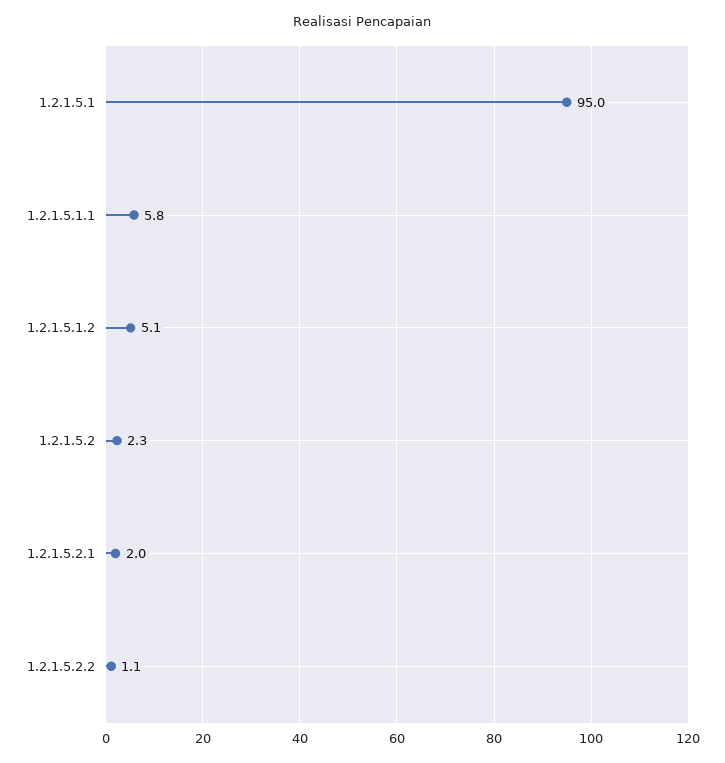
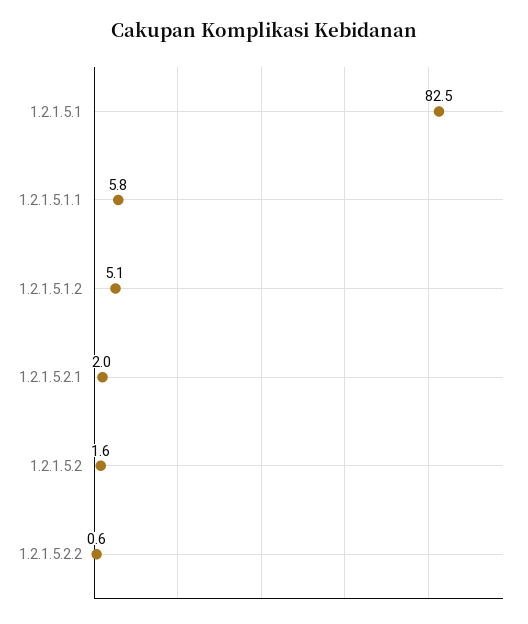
1.2.1.5.1: 95 -> 82.5
1.2.1.5.2: 2.3 -> 1.6
1.2.1.5.2.2: 1.1 -> 0.6

